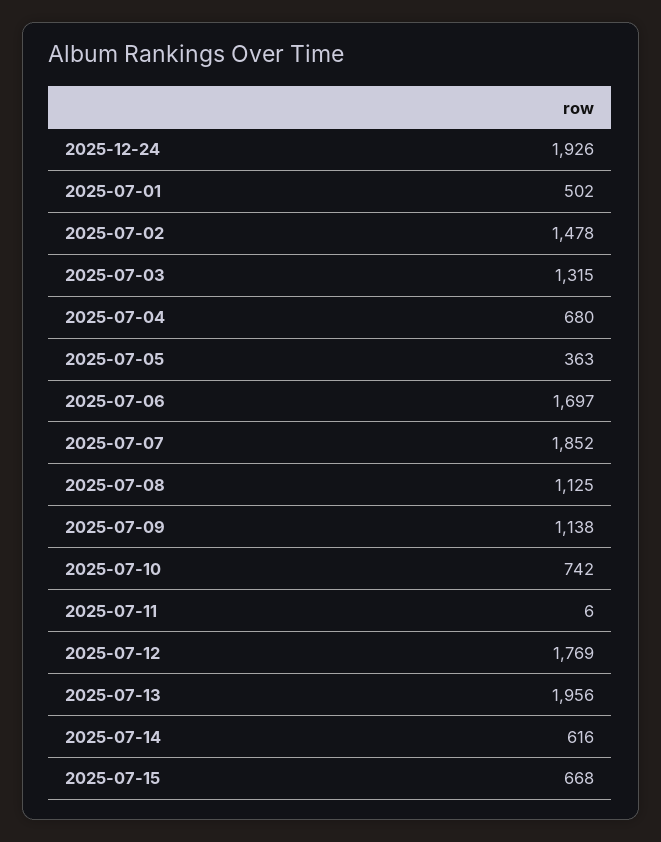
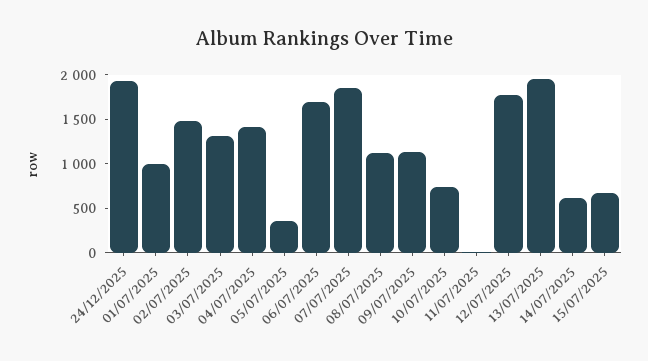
2025-07-01: 502 -> 1000
2025-07-04: 680 -> 1400

